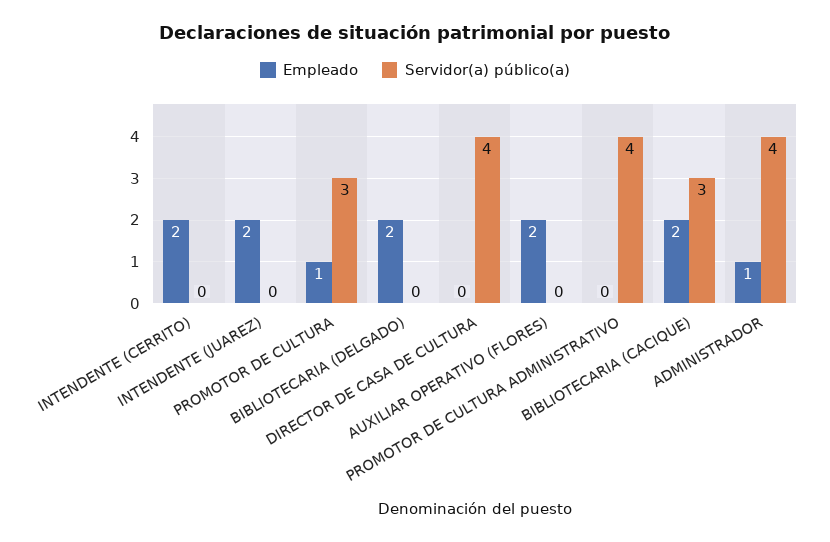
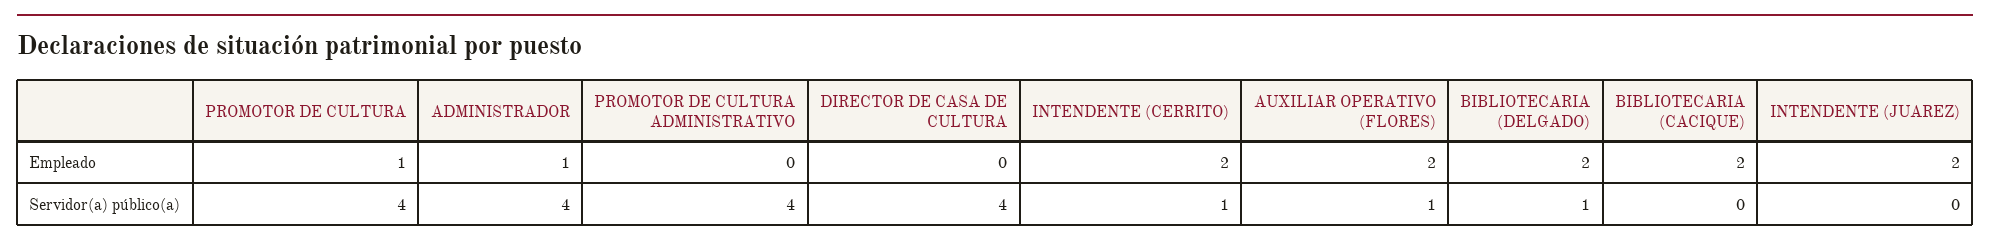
Servidor(a) público(a), INTENDENTE (CERRITO): 0 -> 1
Servidor(a) público(a), PROMOTOR DE CULTURA: 3 -> 4
Servidor(a) público(a), BIBLIOTECARIA (DELGADO): 0 -> 1
Servidor(a) público(a), AUXILIAR OPERATIVO (FLORES): 0 -> 1
Servidor(a) público(a), BIBLIOTECARIA (CACIQUE): 3 -> 0

